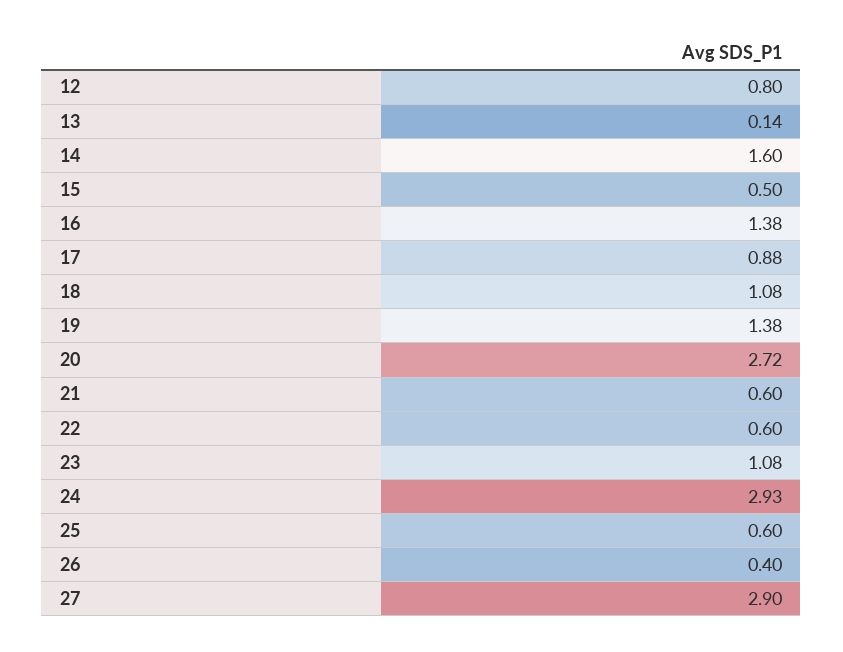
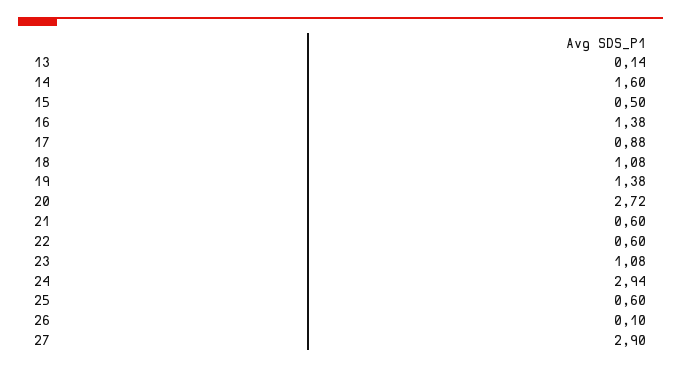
12: 0.8 -> none
24: 2.93 -> 2.94
26: 0.4 -> 0.1

